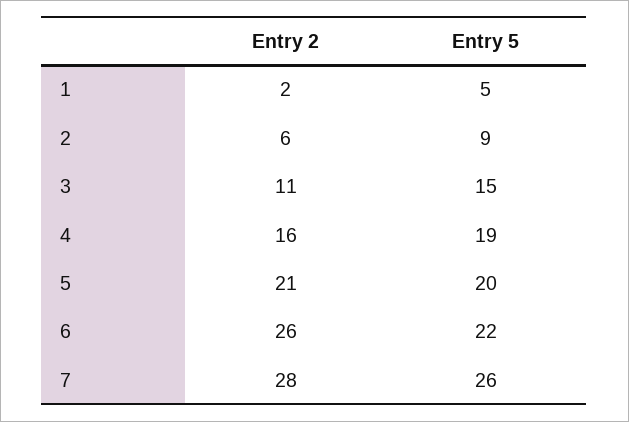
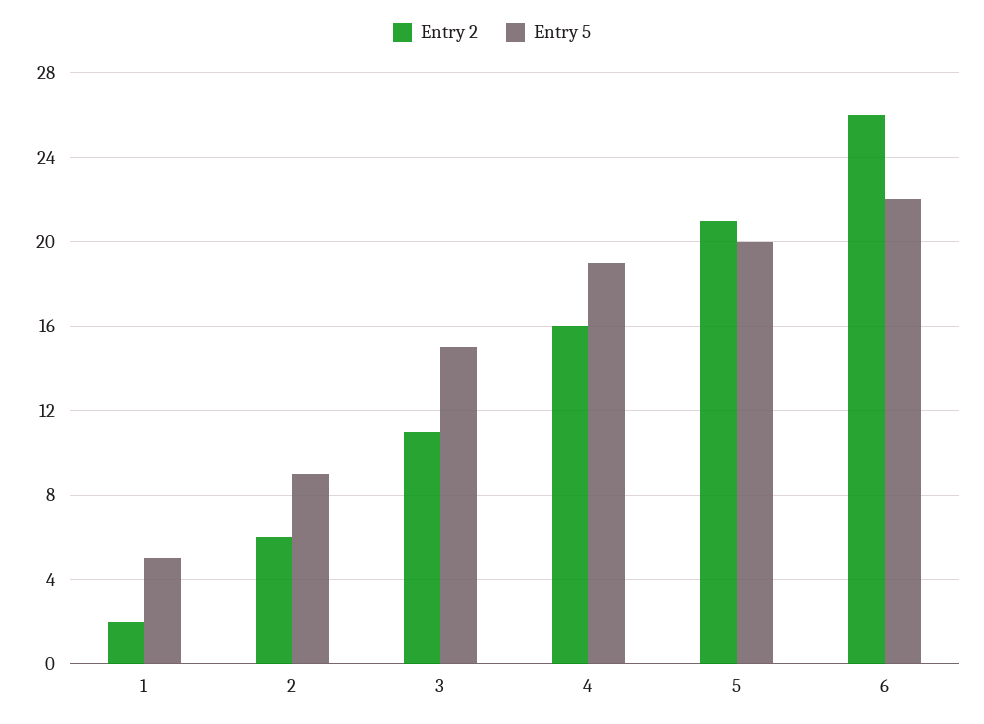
Entry 2, 7: 28 -> none
Entry 5, 7: 26 -> none

